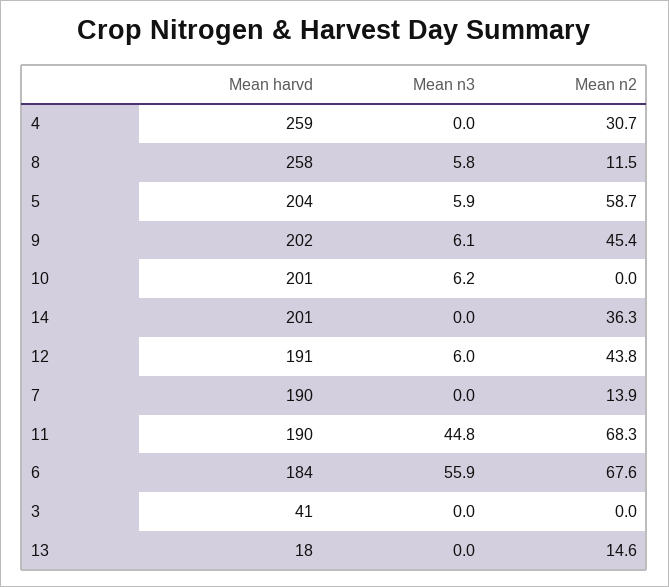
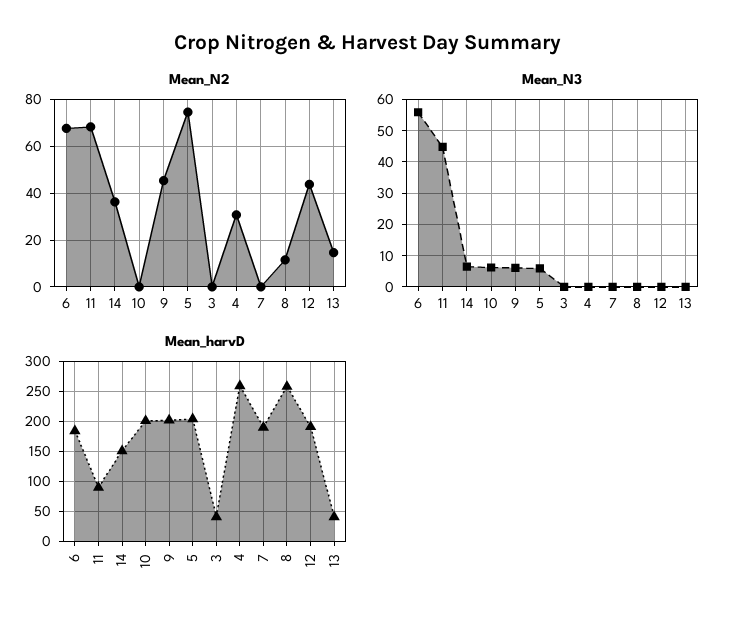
Mean n3, 8: 5.8 -> 0
Mean n2, 5: 58.7 -> 75
Mean harvd, 14: 201 -> 150
Mean n3, 14: 0 -> 6
Mean n3, 12: 6 -> 0
Mean n2, 7: 13.9 -> 0
Mean harvd, 11: 190 -> 90
Mean harvd, 13: 18 -> 40

